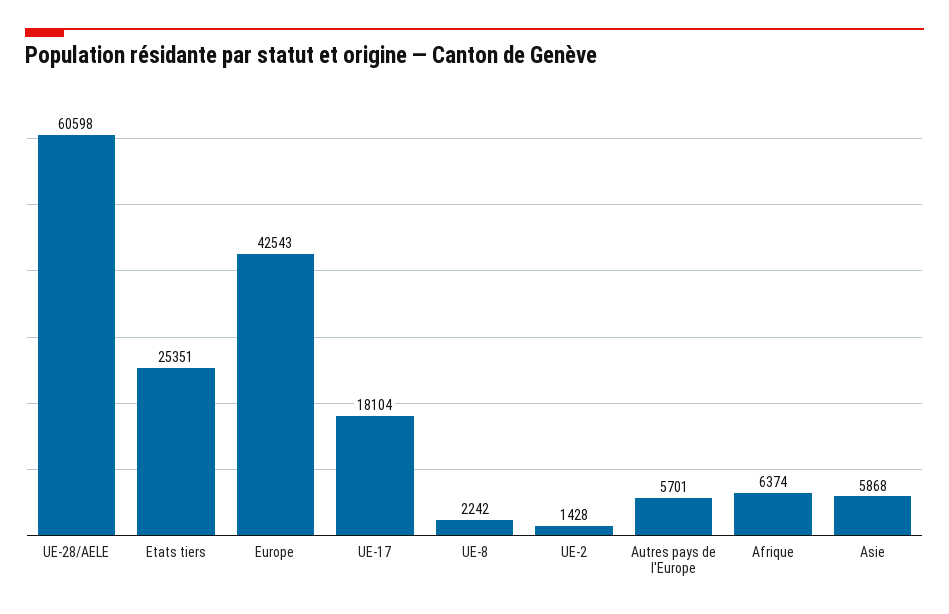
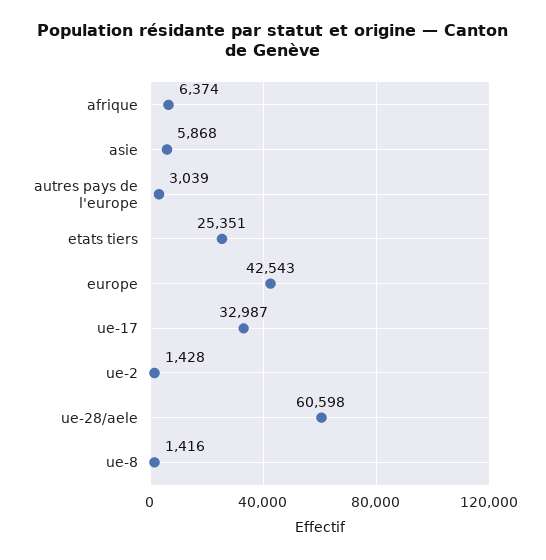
UE-17: 18104 -> 32987
UE-8: 2242 -> 1416
Autres pays de l'Europe: 5701 -> 3039

